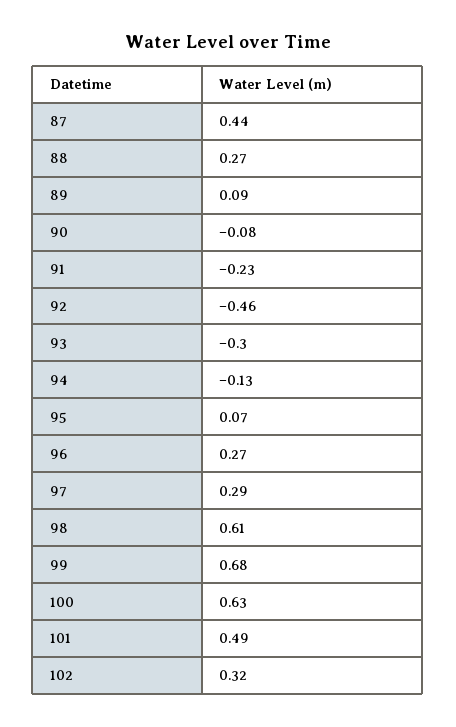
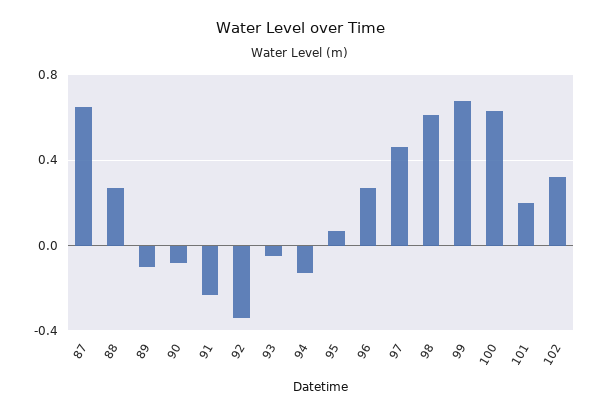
87: 0.44 -> 0.65
89: 0.09 -> -0.1
92: -0.46 -> -0.35
93: -0.3 -> -0.05
97: 0.29 -> 0.45
101: 0.49 -> 0.2

